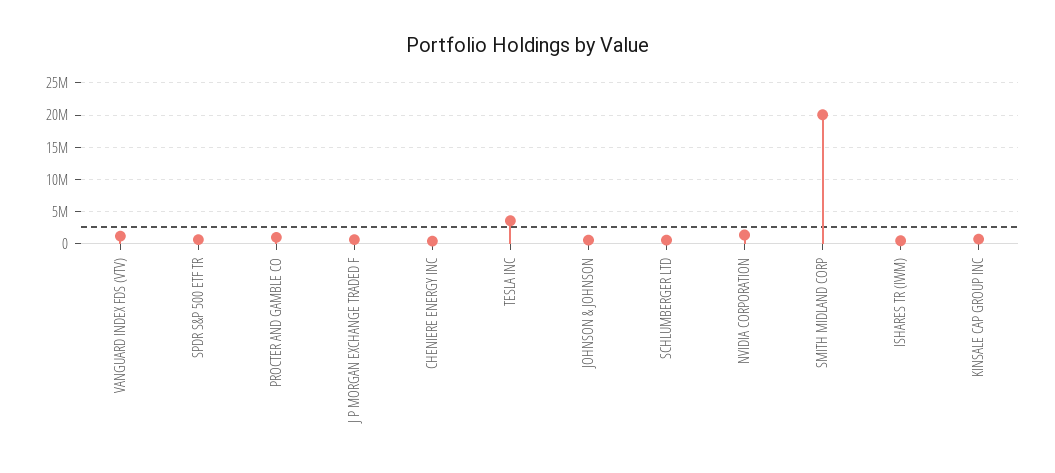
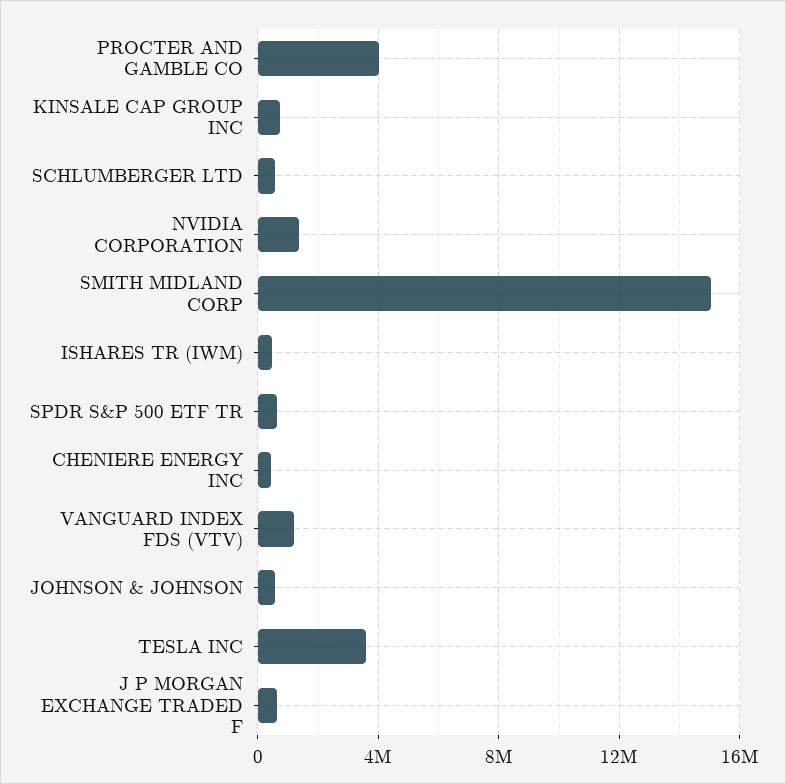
PROCTER AND GAMBLE CO: 1000000 -> 4000000
SMITH MIDLAND CORP: 20000000 -> 15000000

